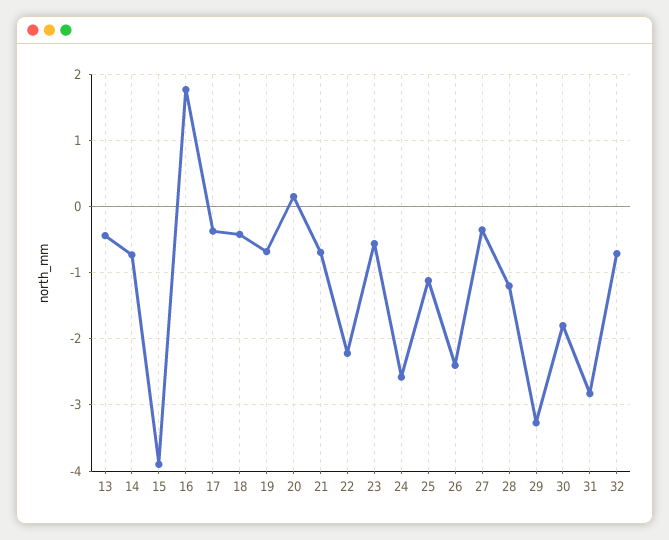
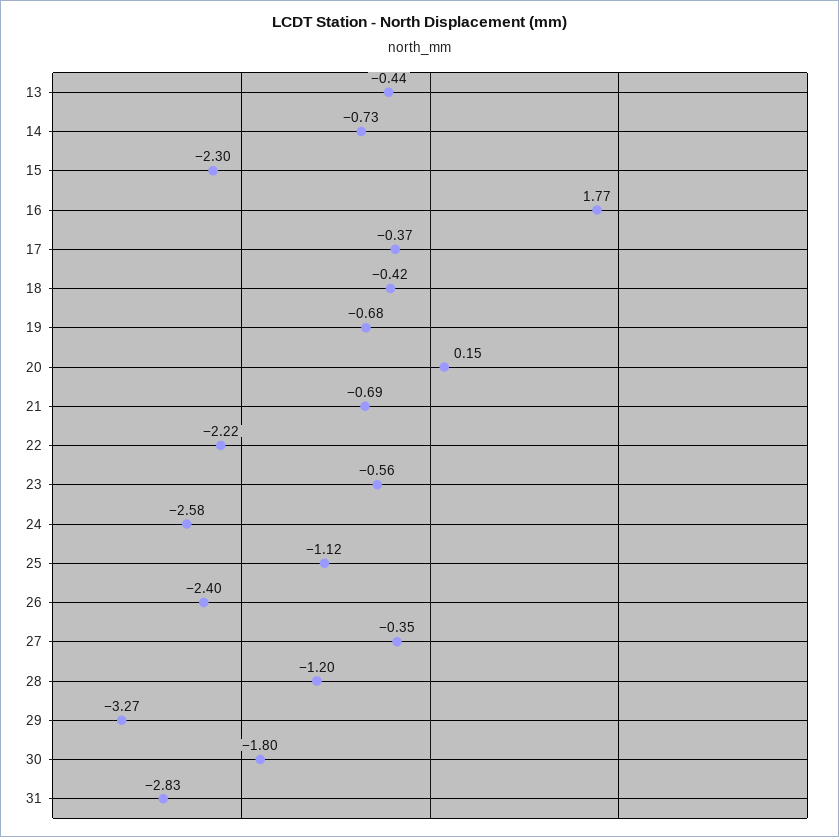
15: -3.9 -> -2.3
32: -0.7 -> none

